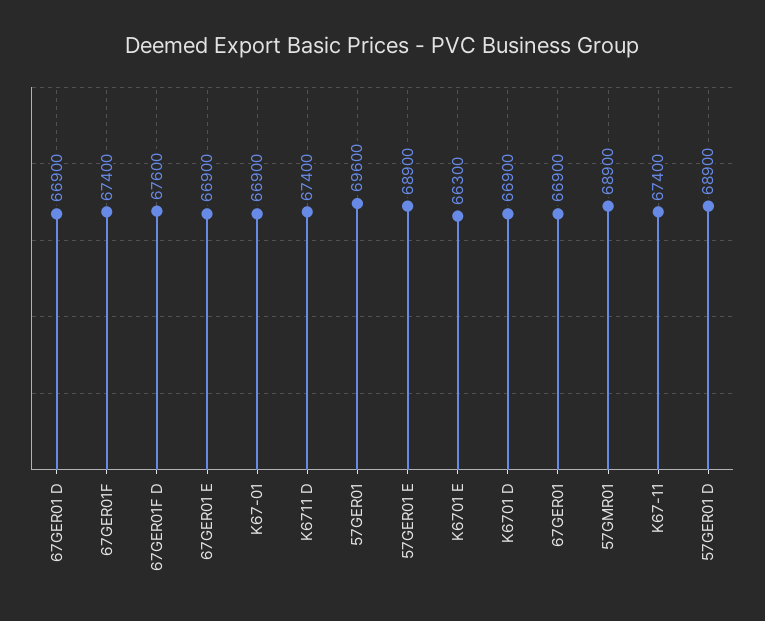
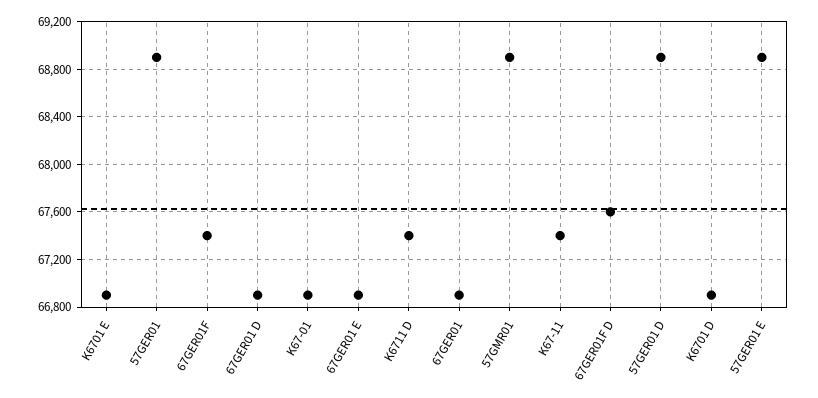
57GER01: 69600 -> 68900
K6701 E: 66300 -> 66900

